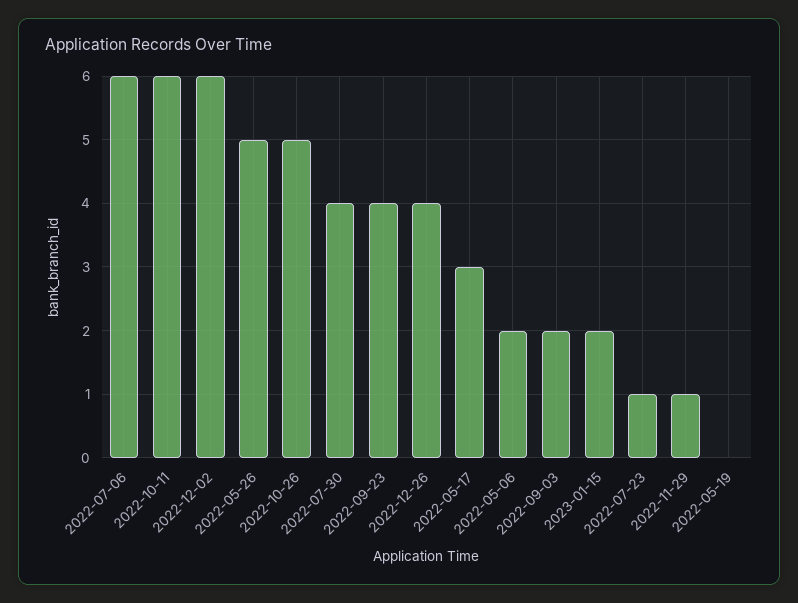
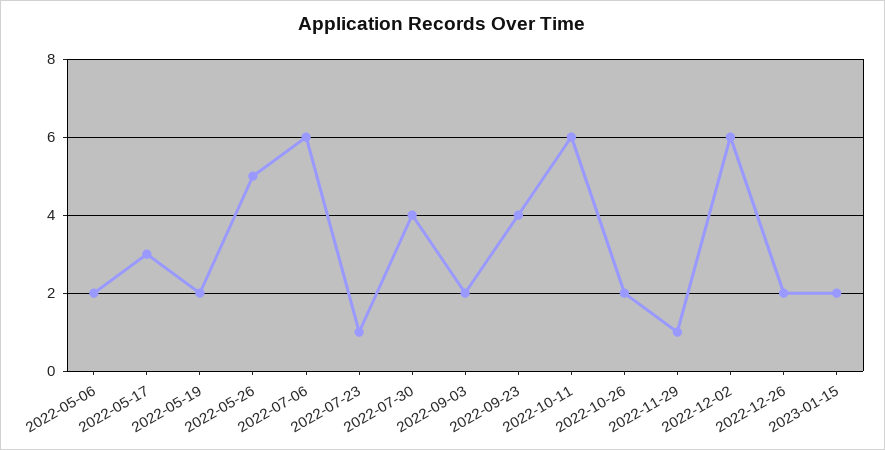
2022-10-26: 5 -> 2
2022-12-26: 4 -> 2
2022-05-19: 0 -> 2

